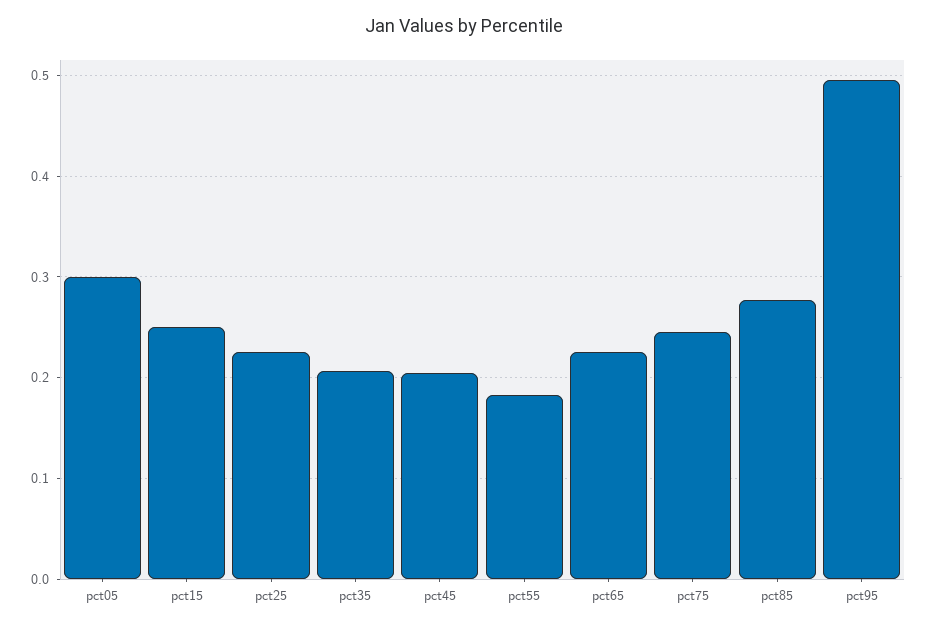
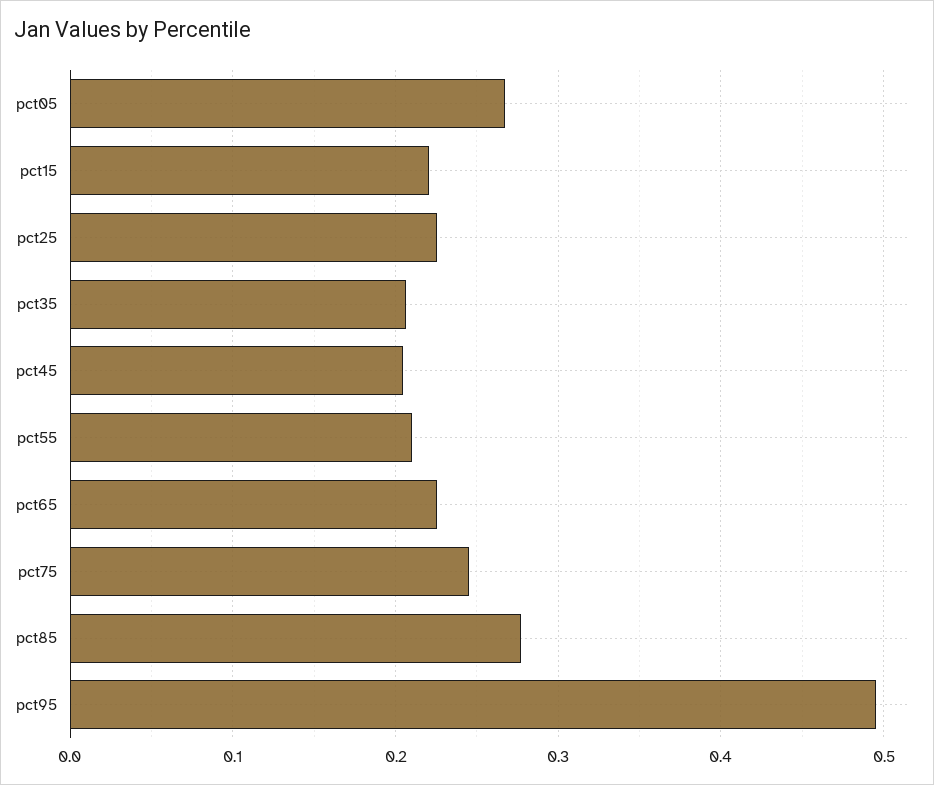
pct05: 0.3 -> 0.27
pct15: 0.25 -> 0.22
pct55: 0.18 -> 0.21

